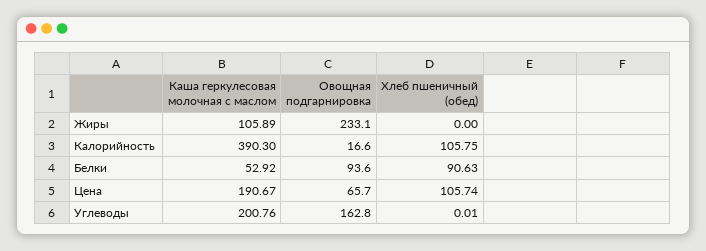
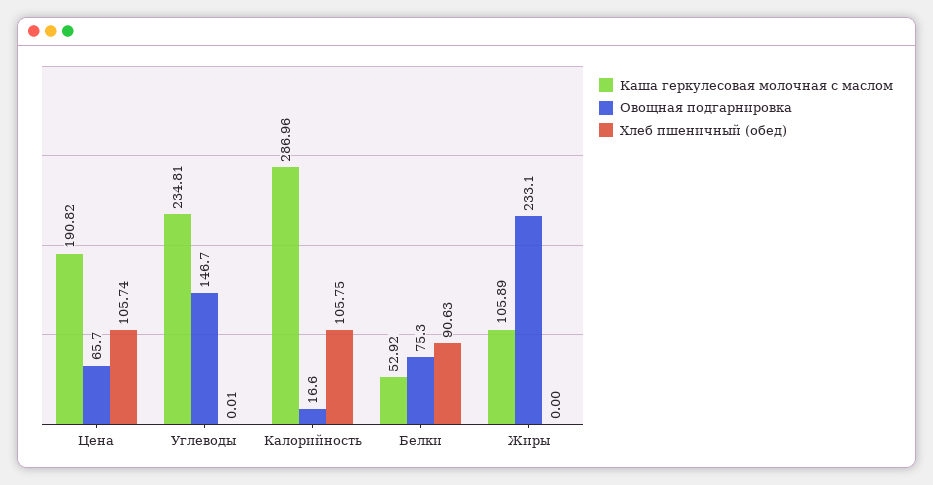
Каша геркулесовая молочная с маслом, Калорийность: 390.3 -> 286.96
Овощная подгарнировка, Белки: 93.6 -> 75.3
Каша геркулесовая молочная с маслом, Цена: 190.67 -> 190.82
Каша геркулесовая молочная с маслом, Углеводы: 200.76 -> 234.81
Овощная подгарнировка, Углеводы: 162.8 -> 146.7

